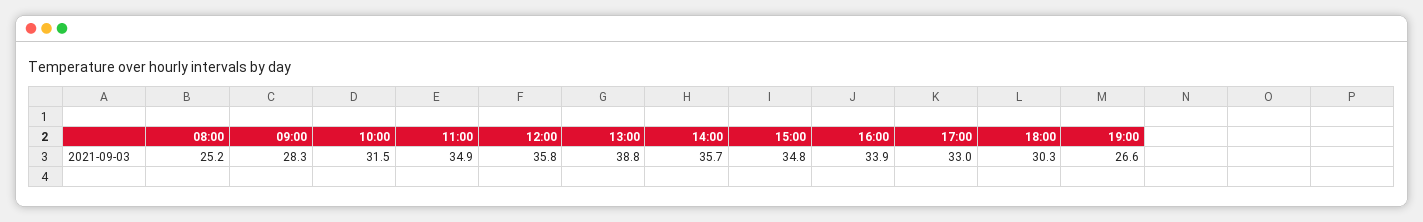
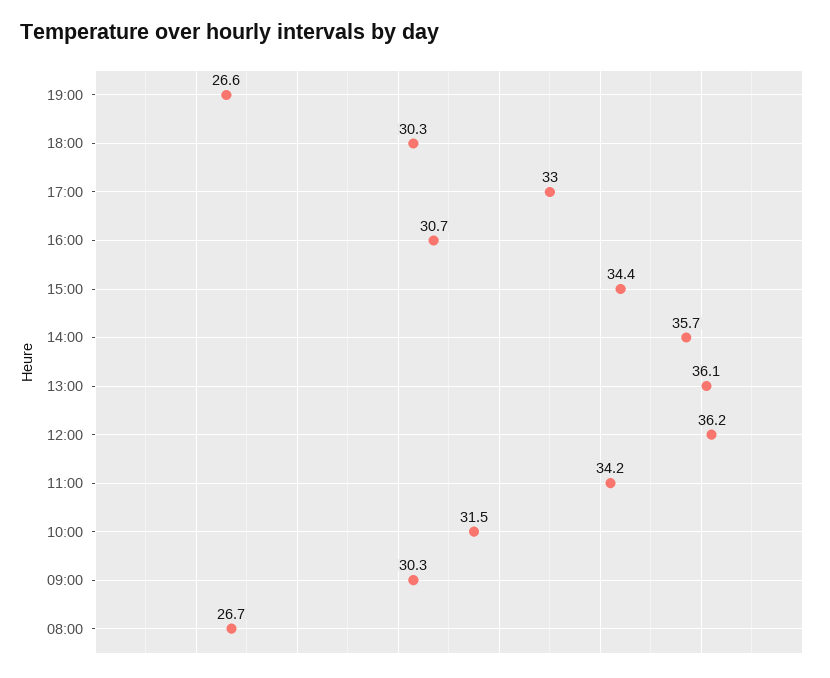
08:00: 25.2 -> 26.7
09:00: 28.3 -> 30.3
11:00: 34.9 -> 34.2
12:00: 35.8 -> 36.2
13:00: 38.8 -> 36.1
15:00: 34.8 -> 34.4
16:00: 33.9 -> 30.7

